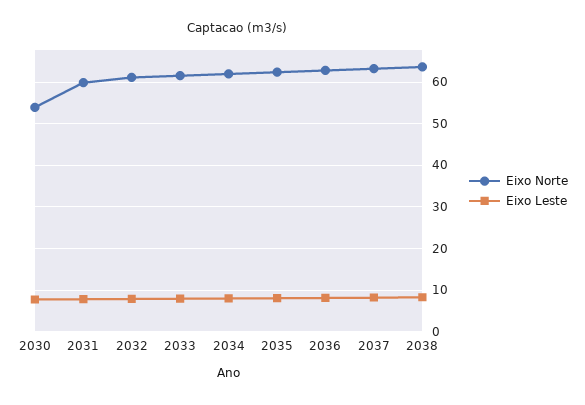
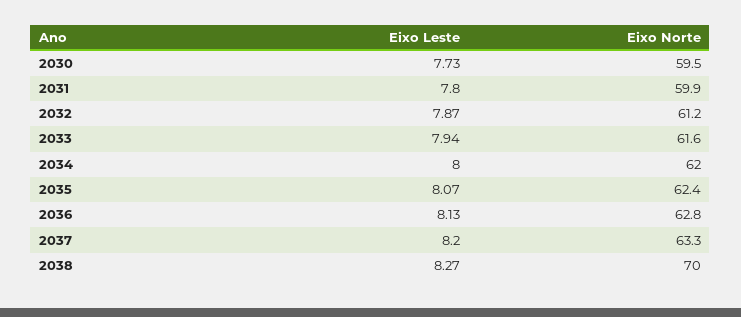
Eixo Norte, 2030: 54 -> 59.5
Eixo Norte, 2038: 64 -> 70

